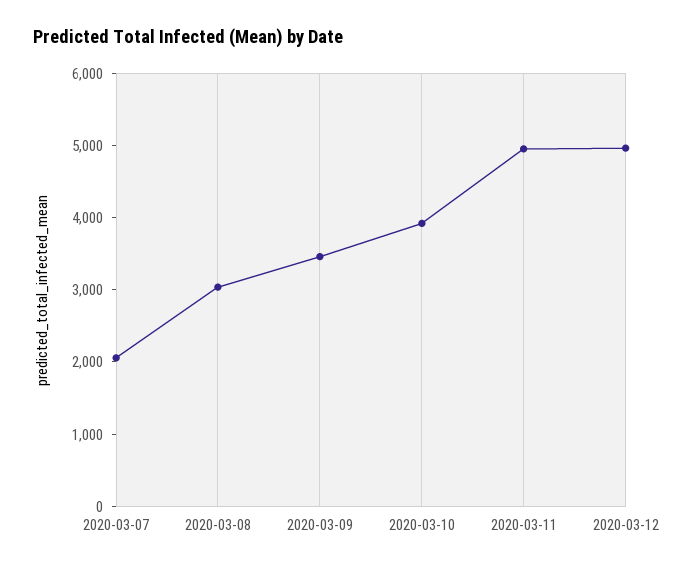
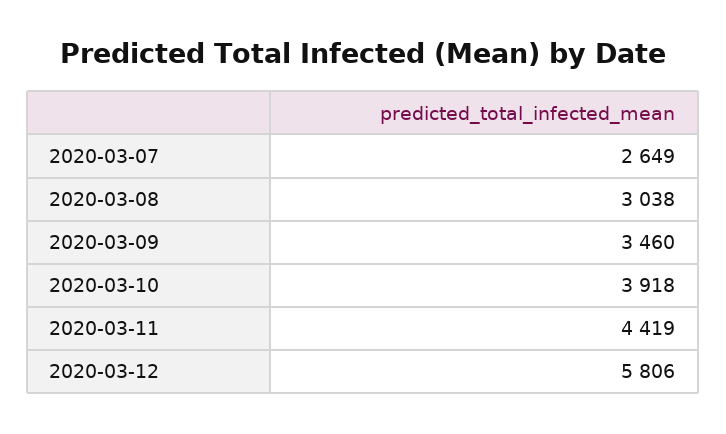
2020-03-07: 2000 -> 2649
2020-03-11: 5000 -> 4419
2020-03-12: 5000 -> 5806

